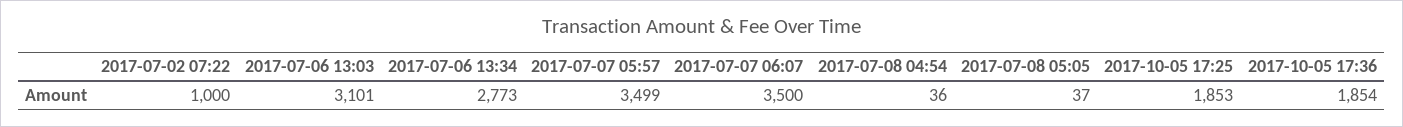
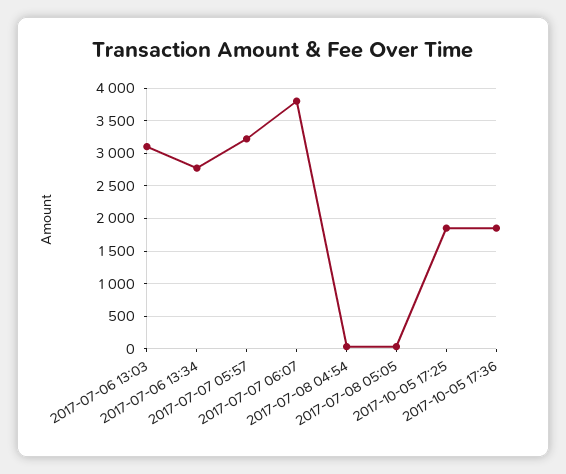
2017-07-02 07:22: 1000 -> none
2017-07-07 05:57: 3499 -> 3200
2017-07-07 06:07: 3500 -> 3800

